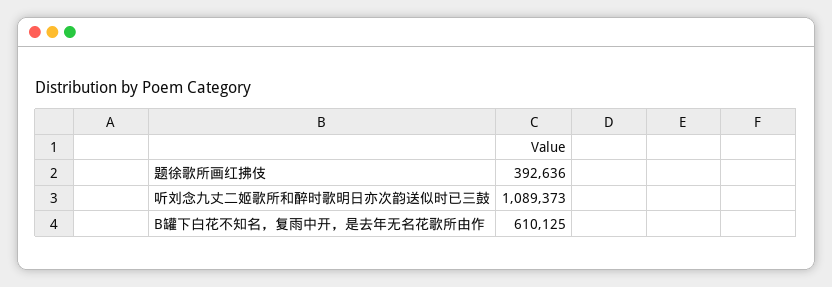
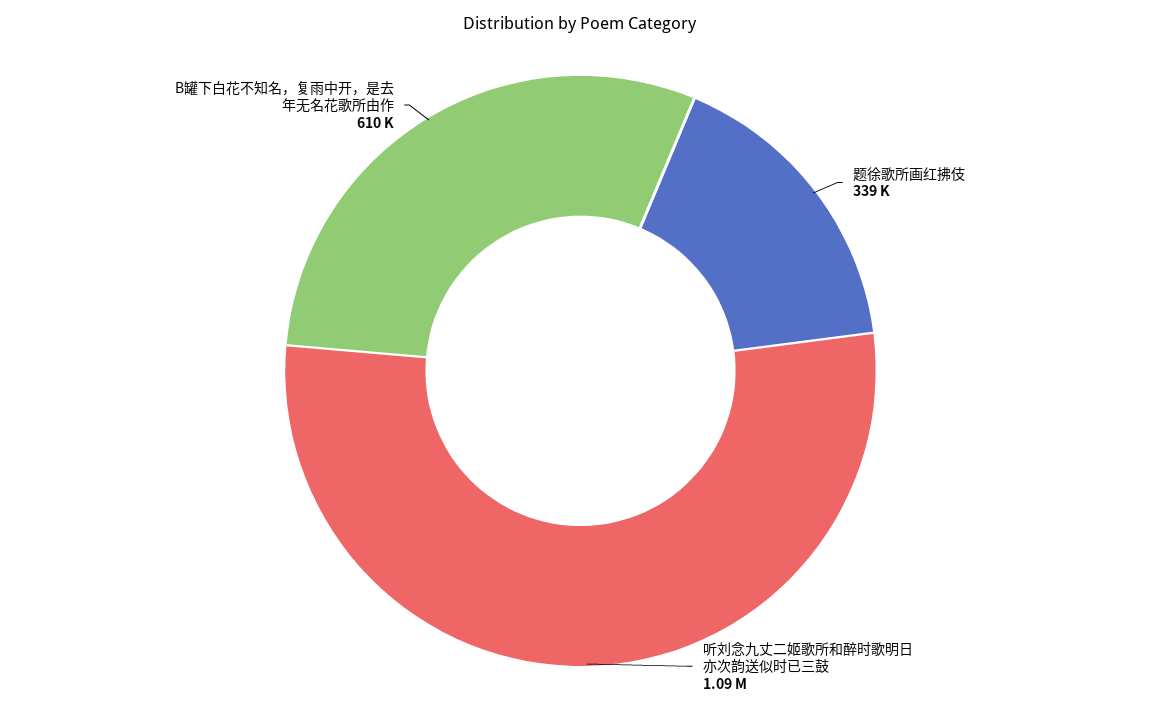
题徐歌所画红拂伎: 392636 -> 339000

